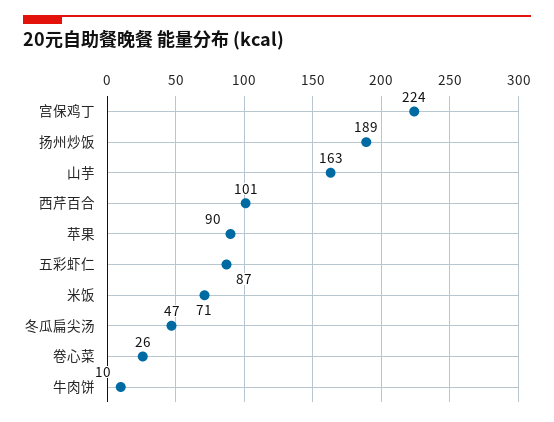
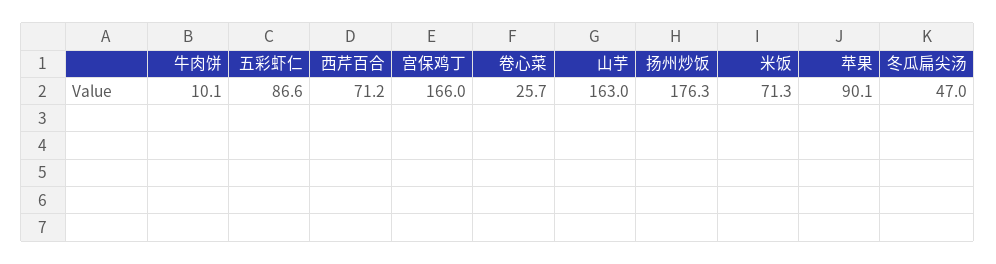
宫保鸡丁: 224 -> 166
扬州炒饭: 189 -> 176.3
西芹百合: 101 -> 71.2

